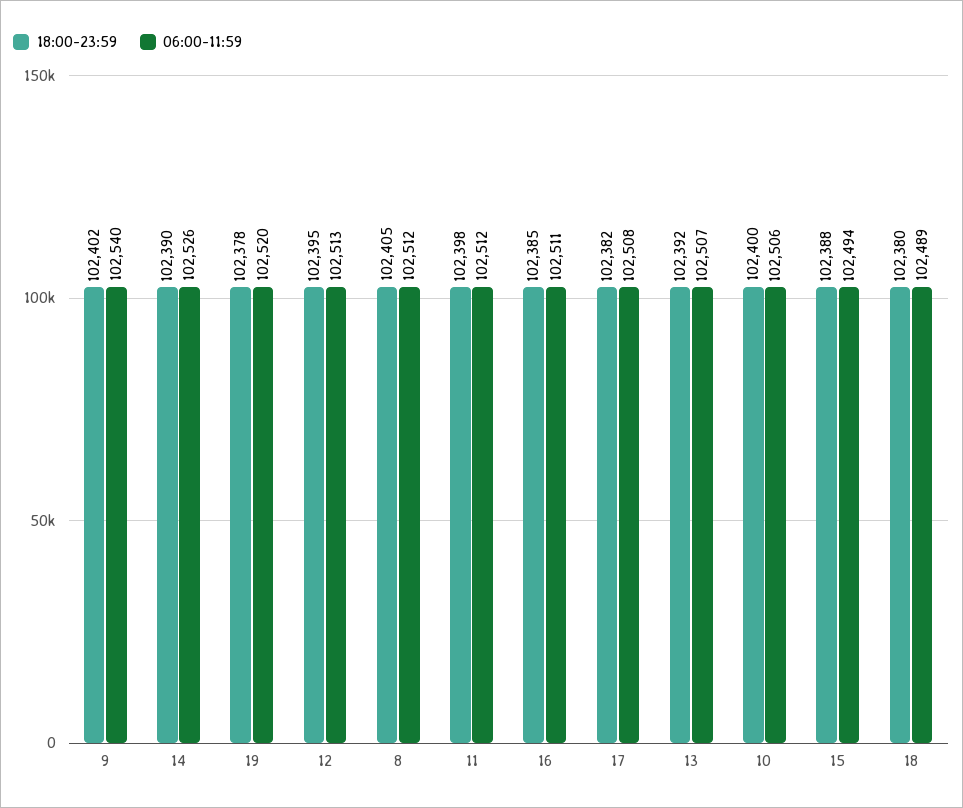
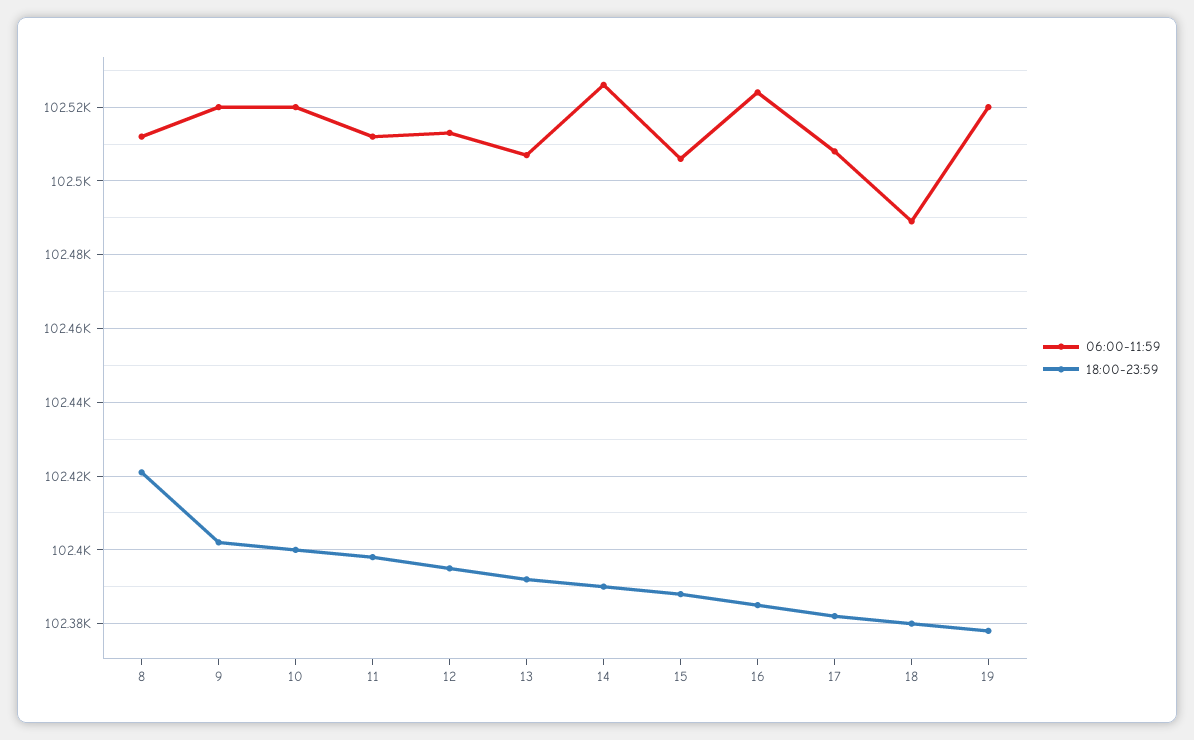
06:00-11:59, 9: 102540 -> 102520
18:00-23:59, 8: 102405 -> 102420
06:00-11:59, 16: 102511 -> 102525
06:00-11:59, 10: 102506 -> 102520
06:00-11:59, 15: 102494 -> 102505

